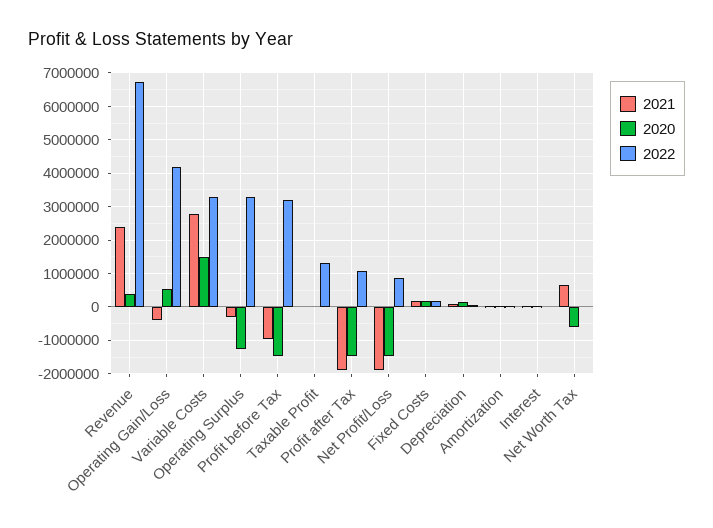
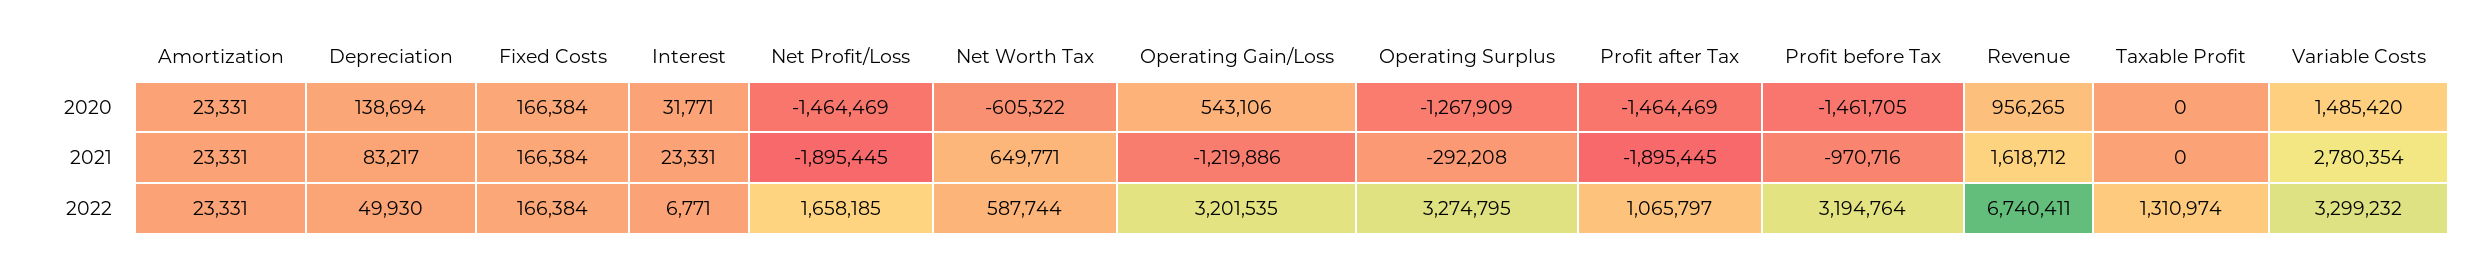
2021, Revenue: 2400000 -> 1618712
2020, Revenue: 400000 -> 956265
2021, Operating Gain/Loss: -400000 -> -1219886
2022, Operating Gain/Loss: 4200000 -> 3201535
2022, Net Profit/Loss: 800000 -> 1658185
2022, Net Worth Tax: 0 -> 587744

